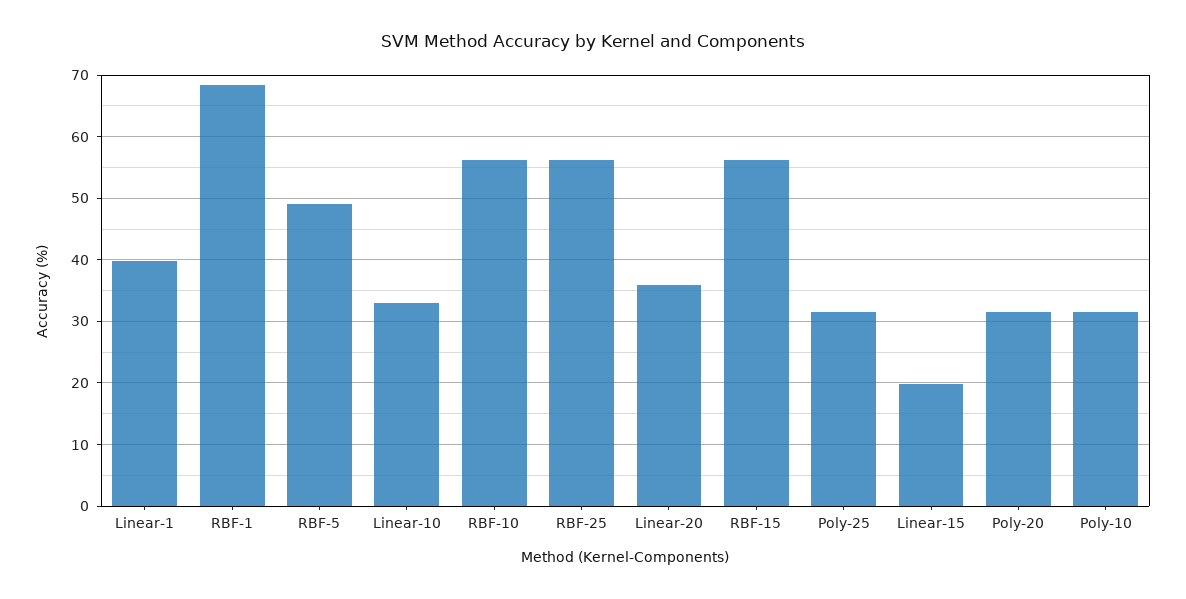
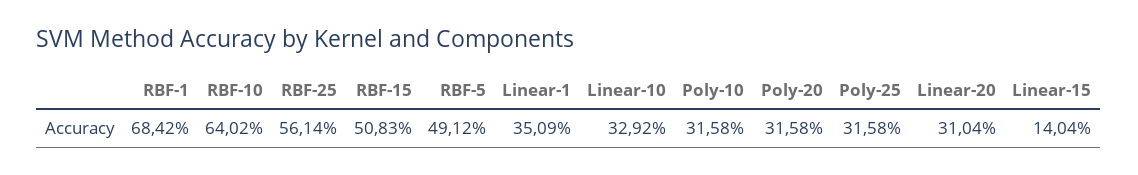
Linear-1: 40 -> 35.09
RBF-10: 56 -> 64.02
Linear-20: 36 -> 31.04
RBF-15: 56 -> 50.83
Linear-15: 20 -> 14.04

